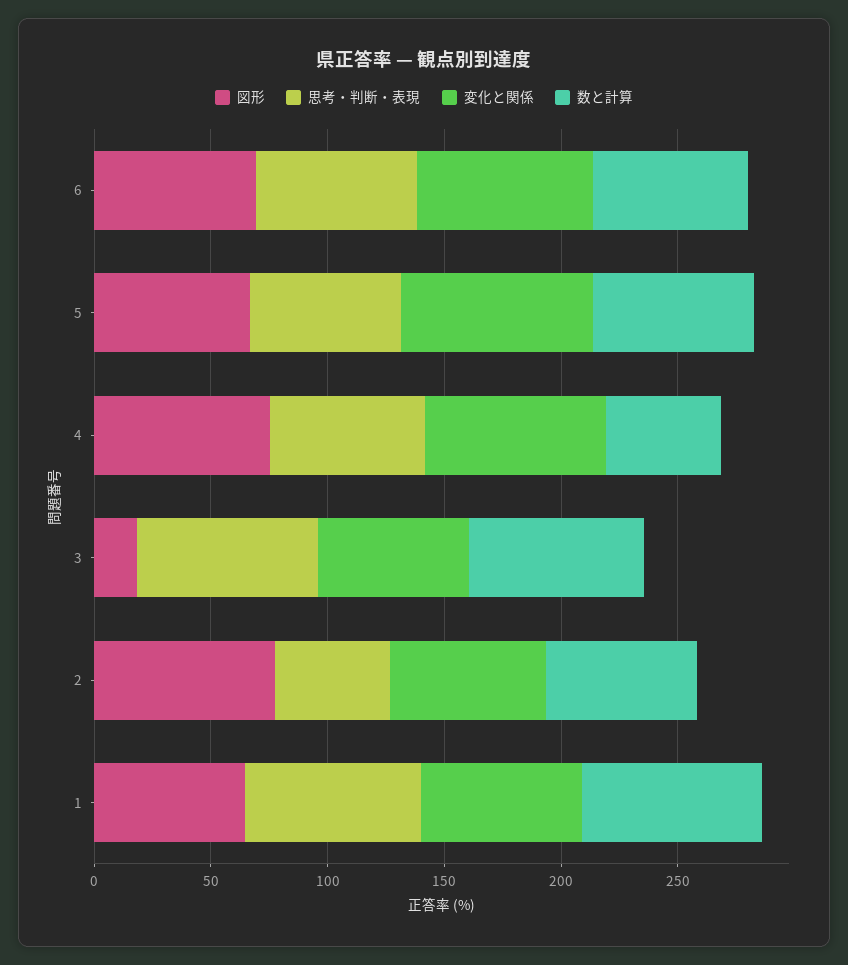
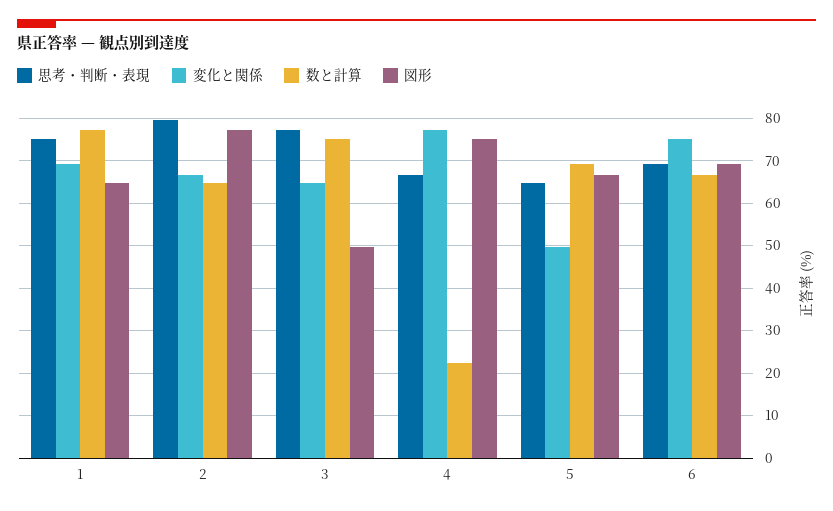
変化と関係, 5: 80 -> 50
数と計算, 4: 50 -> 22
図形, 3: 20 -> 50
思考・判断・表現, 2: 50 -> 80

